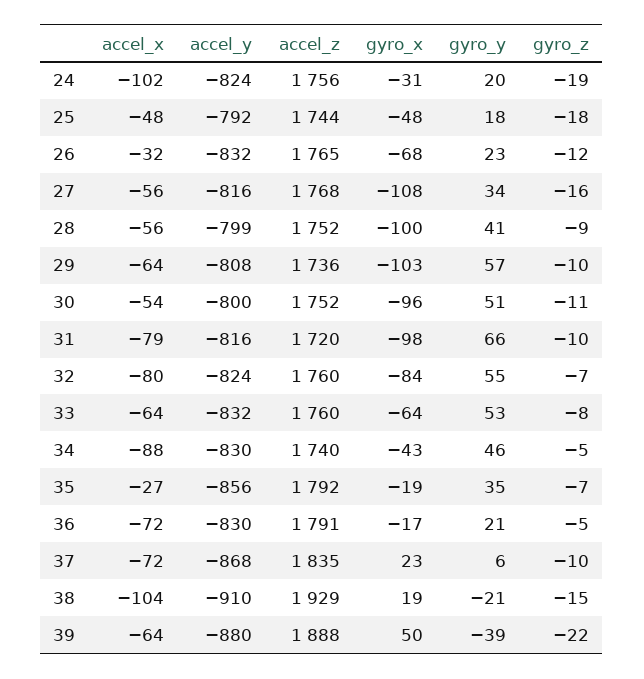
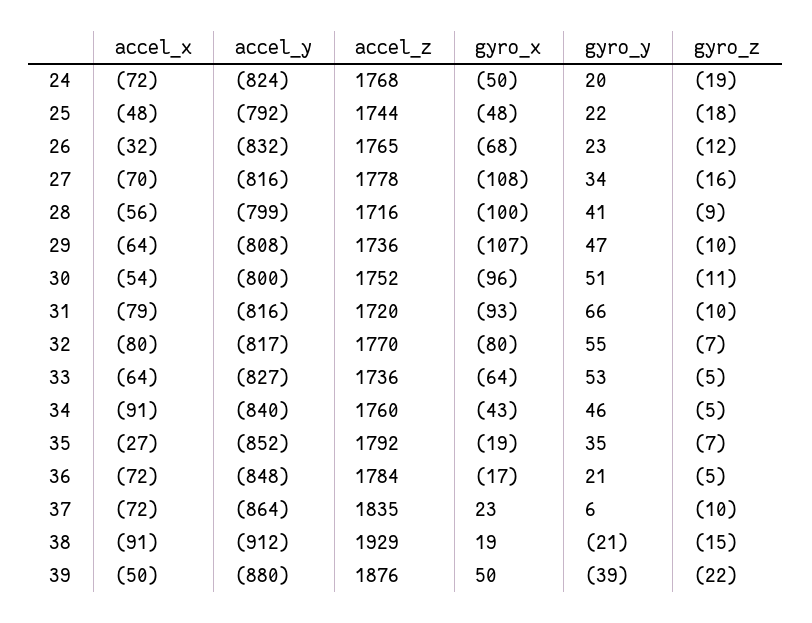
accel_x, 24: -102 -> -72
accel_z, 24: 1756 -> 1768
gyro_x, 24: -31 -> -50
gyro_y, 25: 18 -> 22
accel_x, 27: -56 -> -70
accel_z, 27: 1768 -> 1778
accel_z, 28: 1752 -> 1716
gyro_x, 29: -103 -> -107
gyro_y, 29: 57 -> 47
gyro_x, 31: -98 -> -93
accel_y, 32: -824 -> -817
accel_z, 32: 1760 -> 1770
gyro_x, 32: -84 -> -80
accel_y, 33: -832 -> -827
accel_z, 33: 1760 -> 1736
gyro_z, 33: -8 -> -5
accel_x, 34: -88 -> -91
accel_y, 34: -830 -> -840
accel_z, 34: 1740 -> 1760
accel_y, 35: -856 -> -852
accel_y, 36: -830 -> -848
accel_z, 36: 1791 -> 1784
accel_y, 37: -868 -> -864
accel_x, 38: -104 -> -91
accel_y, 38: -910 -> -912
accel_x, 39: -64 -> -50
accel_z, 39: 1888 -> 1876

